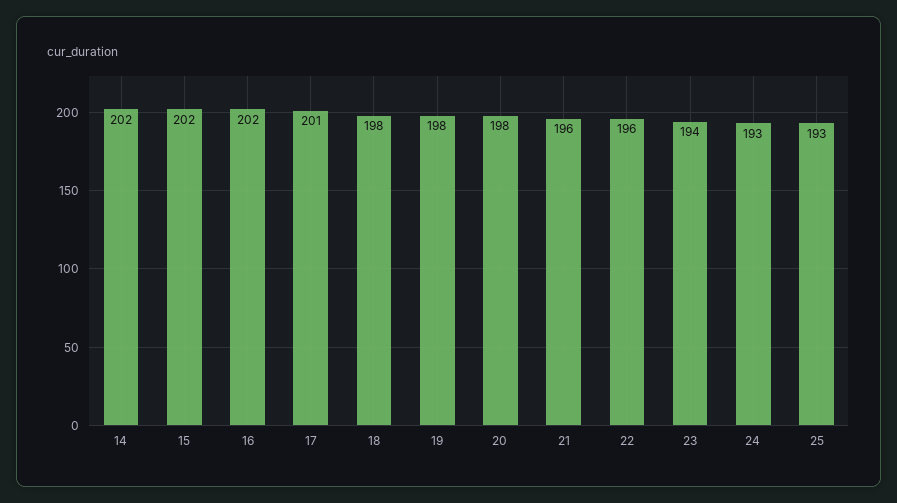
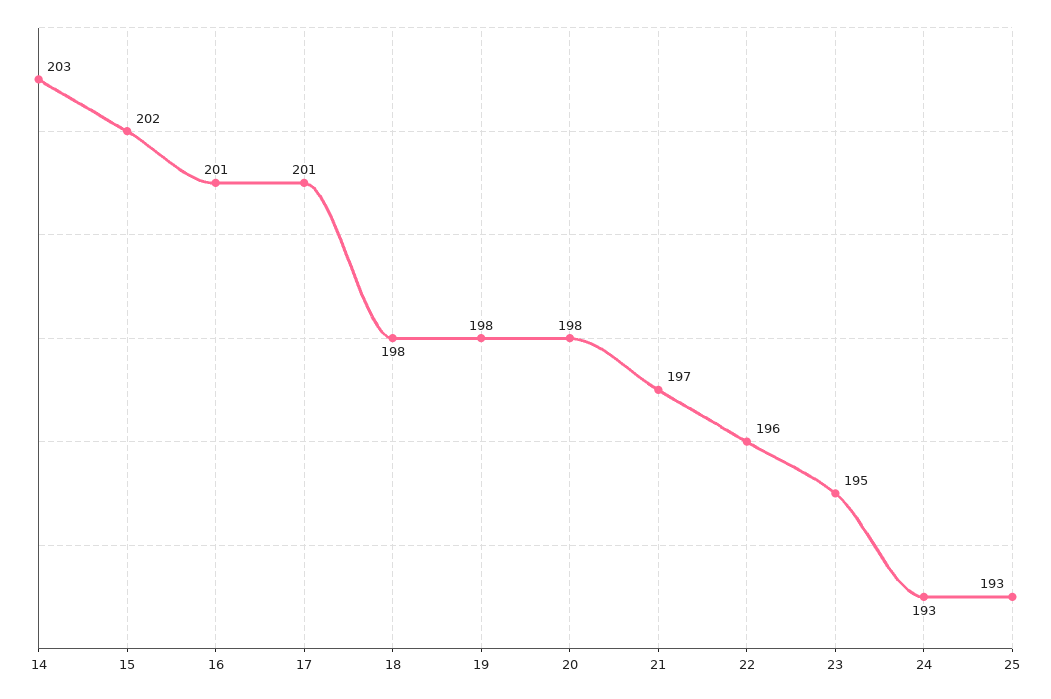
14: 202 -> 203
16: 202 -> 201
21: 196 -> 197
23: 194 -> 195

